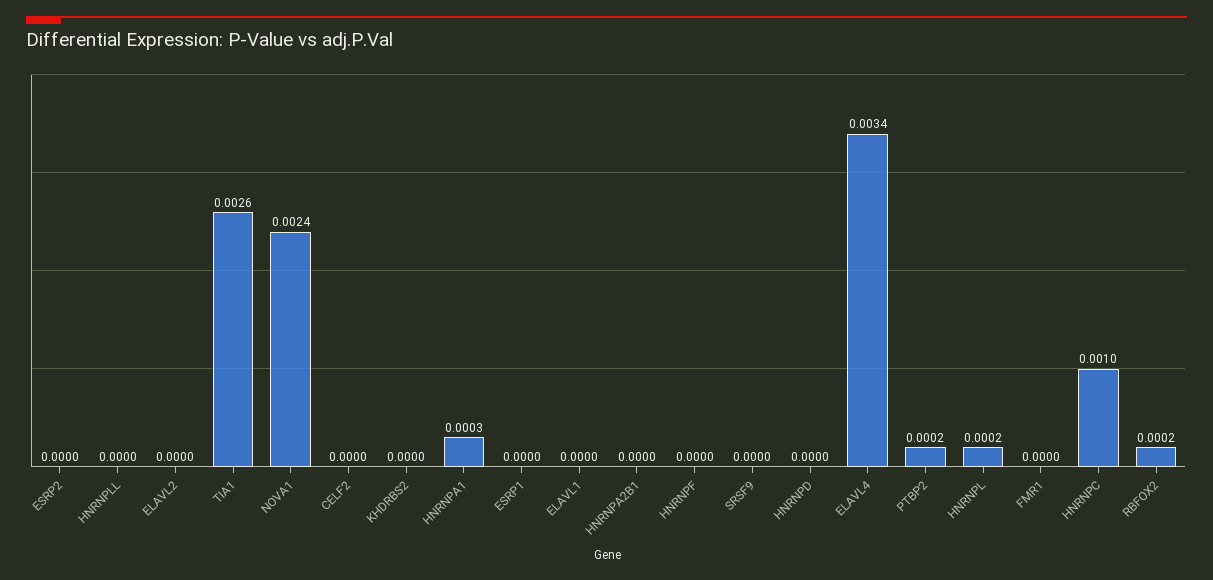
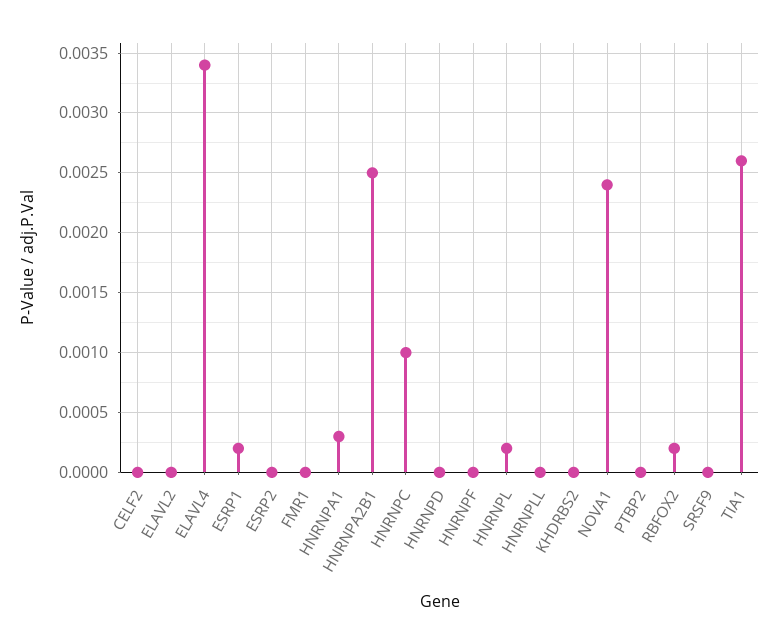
ESRP1: 0 -> 0.0002
ELAVL1: 0 -> none
HNRNPA2B1: 0 -> 0.0025
PTBP2: 0.0002 -> 0

